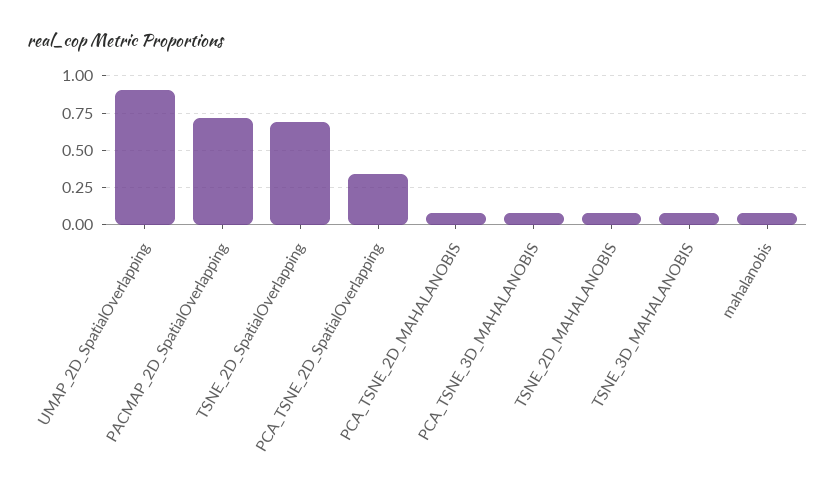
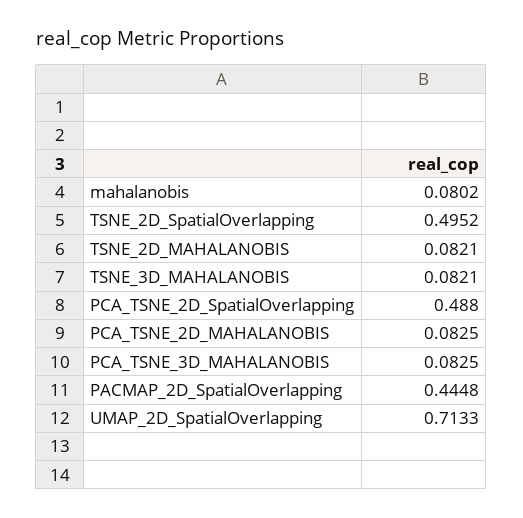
UMAP_2D_SpatialOverlapping: 0.9 -> 0.7133
PACMAP_2D_SpatialOverlapping: 0.7 -> 0.4448
TSNE_2D_SpatialOverlapping: 0.7 -> 0.4952
PCA_TSNE_2D_SpatialOverlapping: 0.35 -> 0.488

